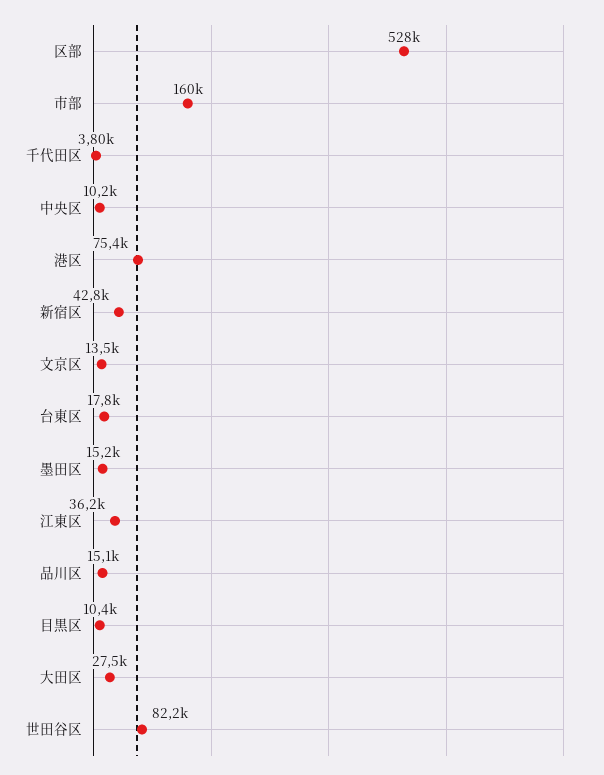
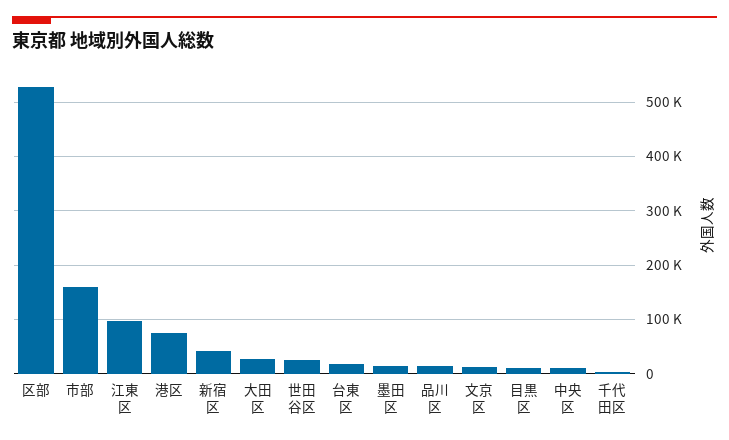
江東区: 36200 -> 100000
世田谷区: 82200 -> 20000

